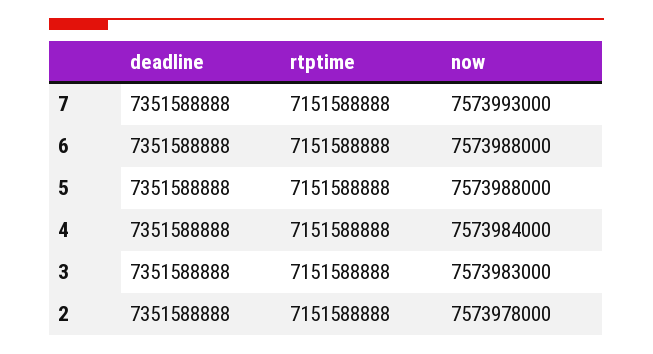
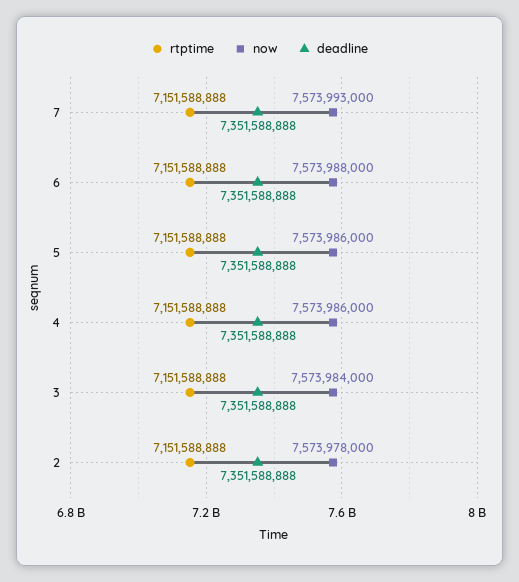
now, 5: 7573988000 -> 7573986000
now, 4: 7573984000 -> 7573986000
now, 3: 7573983000 -> 7573984000

